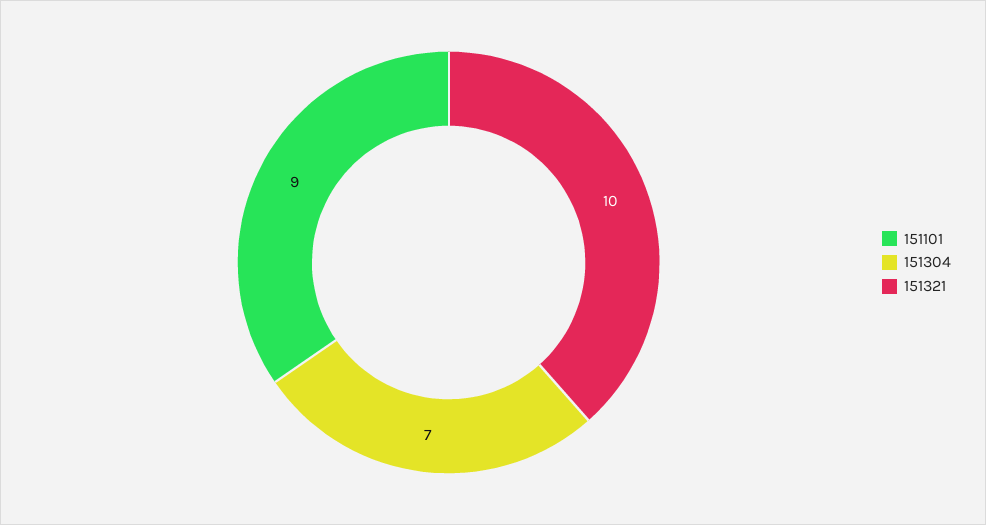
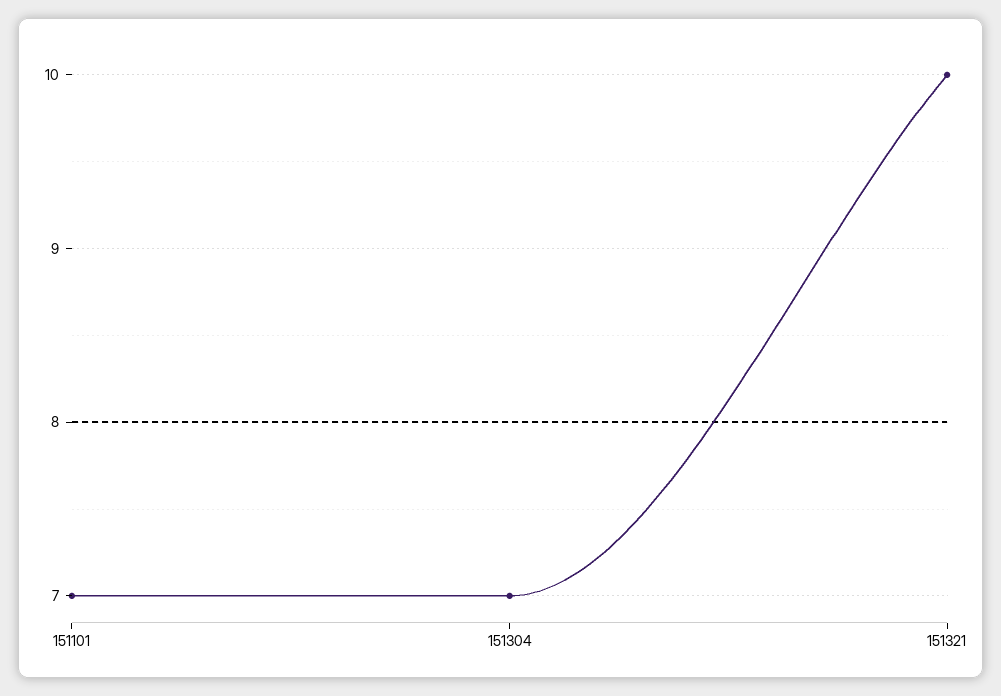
151101: 9 -> 7

